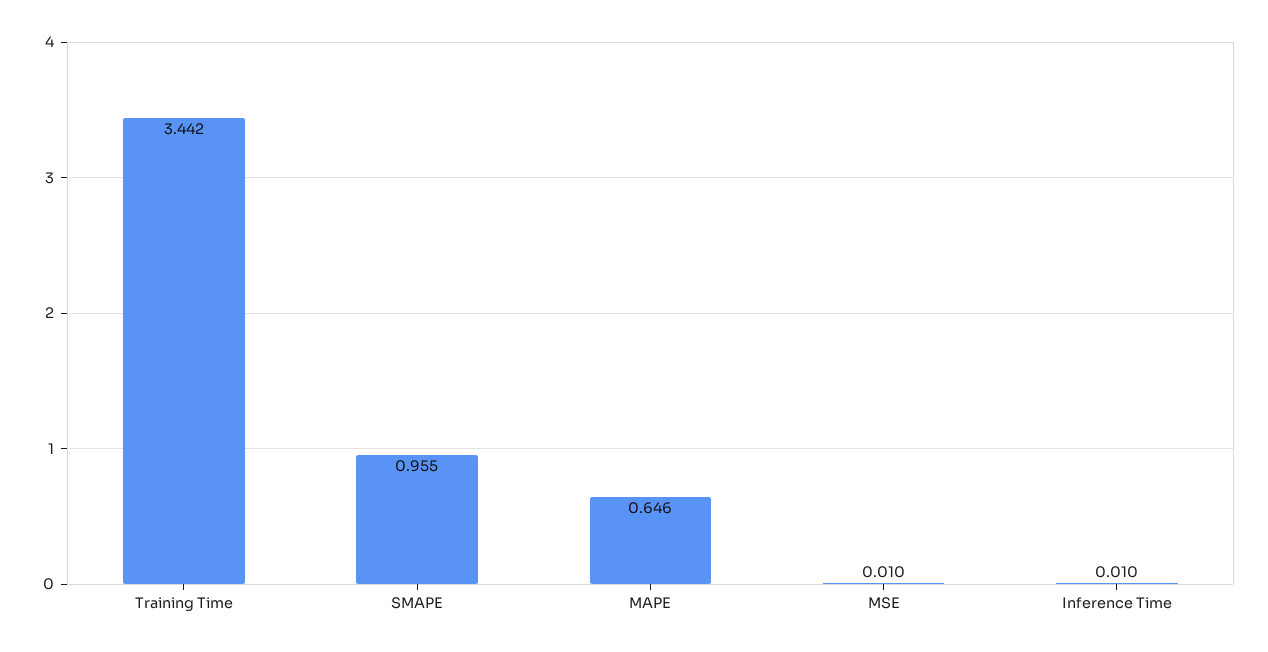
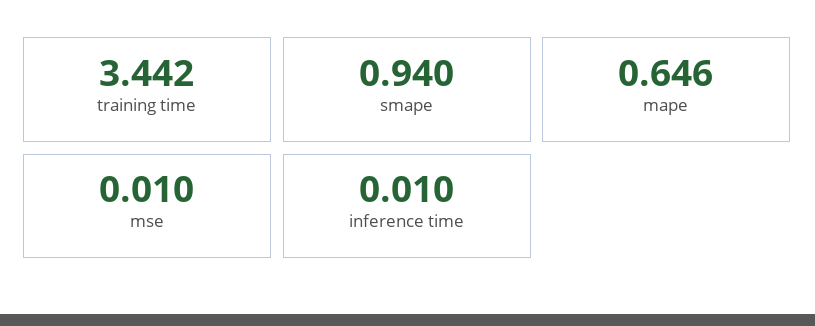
SMAPE: 0.955 -> 0.94

